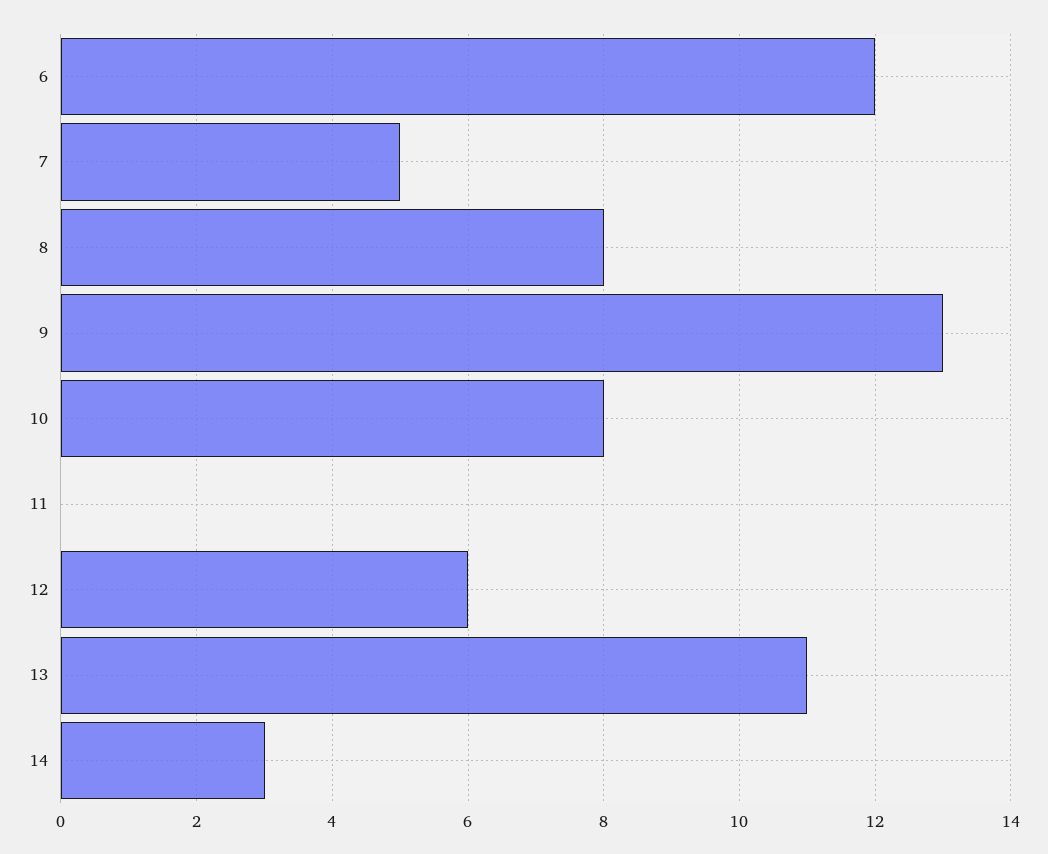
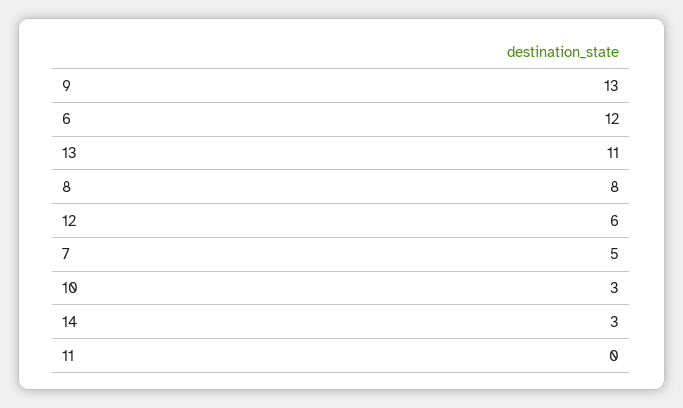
10: 8 -> 3

